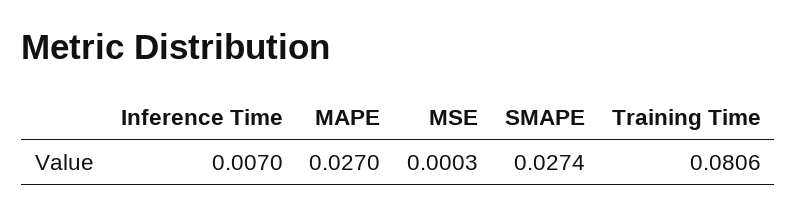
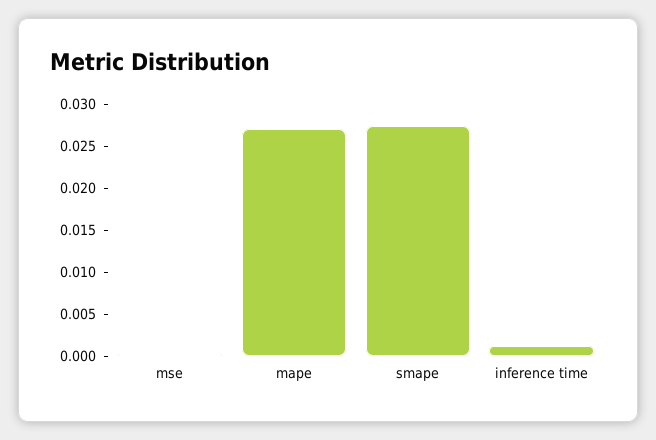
Inference Time: 0.007 -> 0.001
Training Time: 0.0806 -> none

